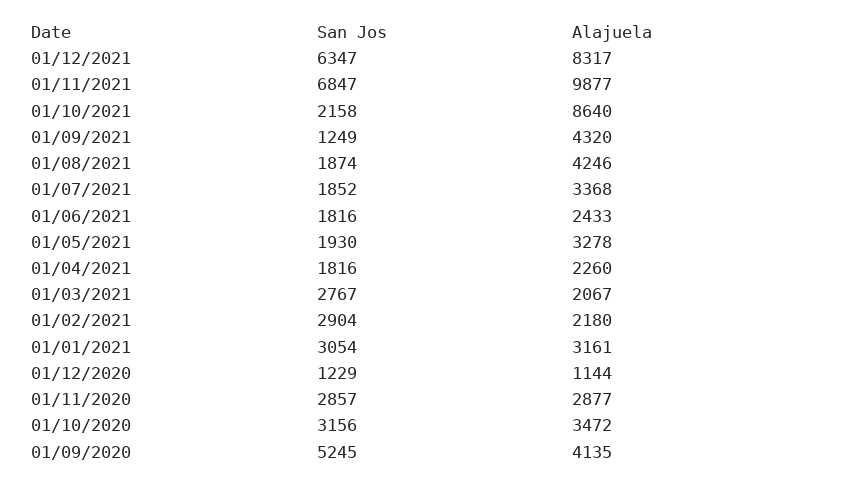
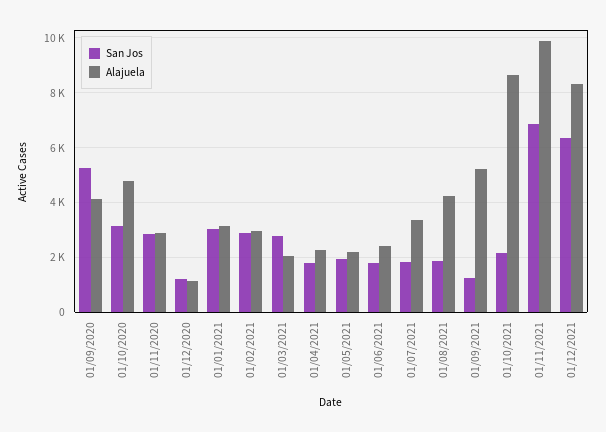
Alajuela, 01/09/2021: 4320 -> 5250
Alajuela, 01/05/2021: 3278 -> 2250
Alajuela, 01/02/2021: 2180 -> 3000
Alajuela, 01/10/2020: 3472 -> 4750

